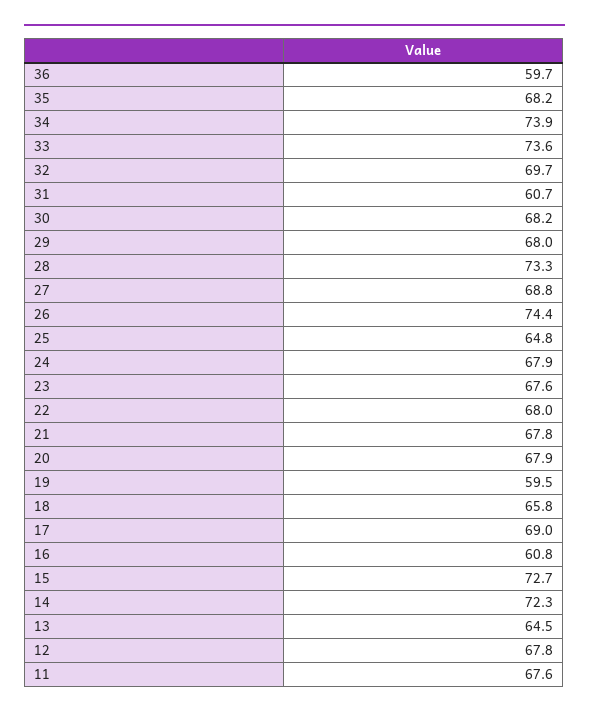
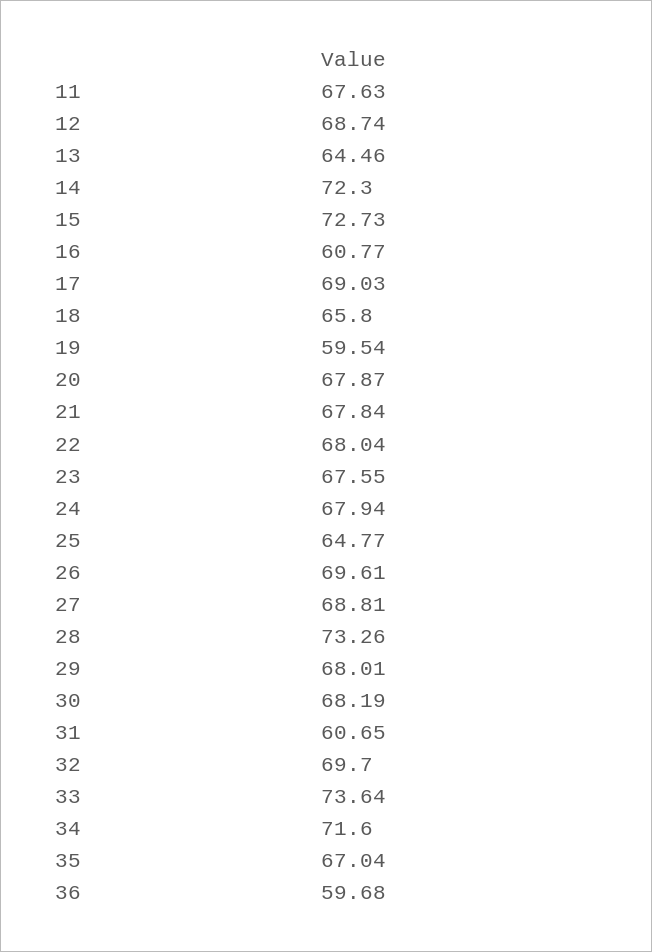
35: 68.2 -> 67.04
34: 73.9 -> 71.6
26: 74.4 -> 69.61
12: 67.8 -> 68.74

